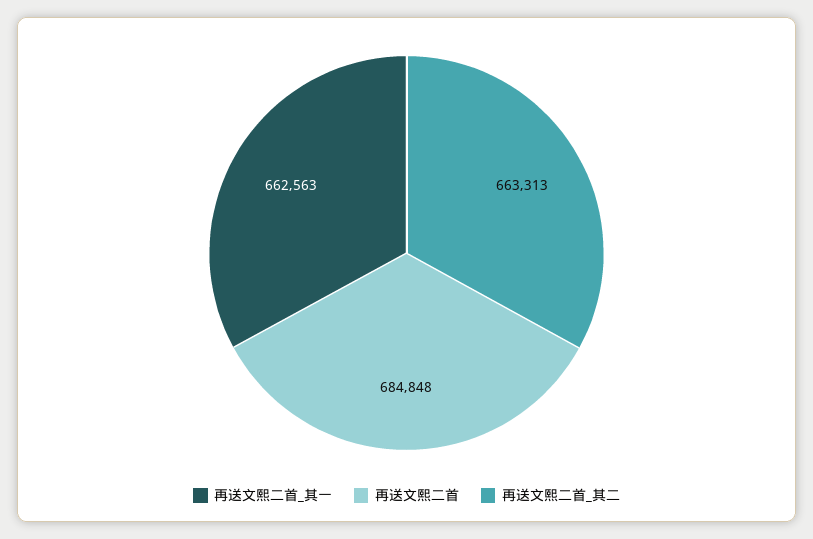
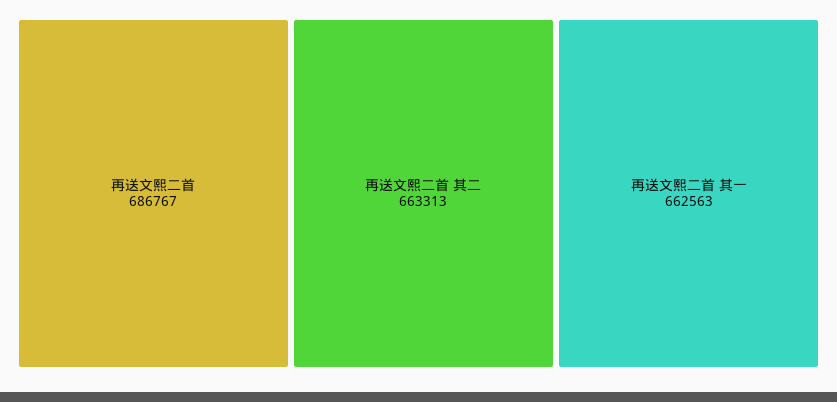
再送文熙二首: 684848 -> 686767

